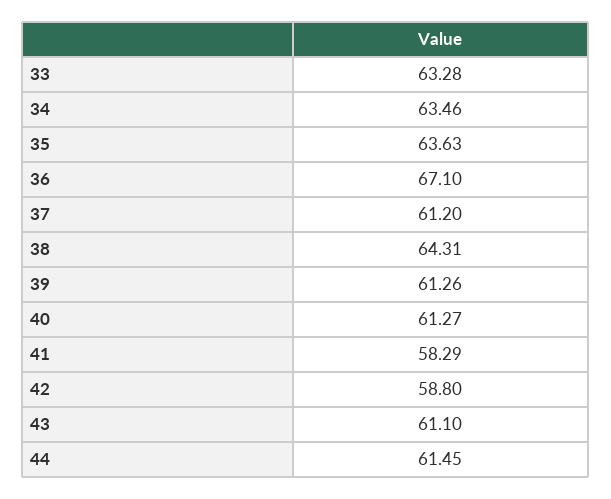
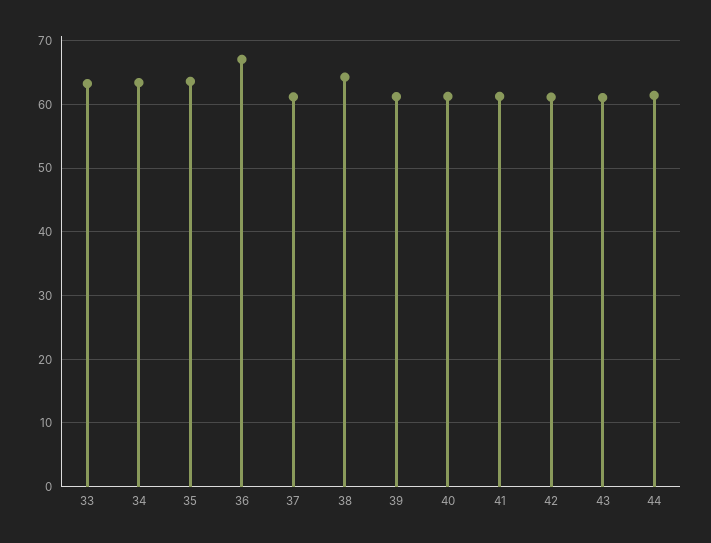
41: 58.29 -> 61
42: 58.8 -> 61

